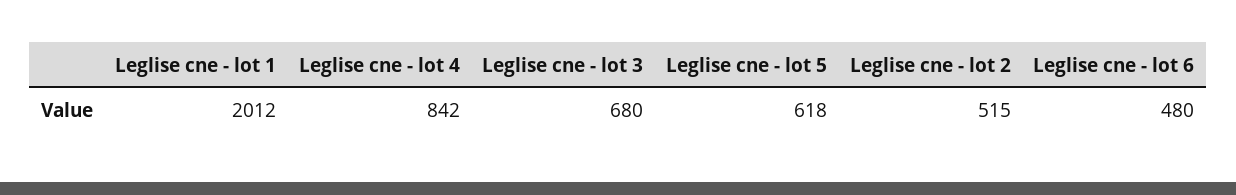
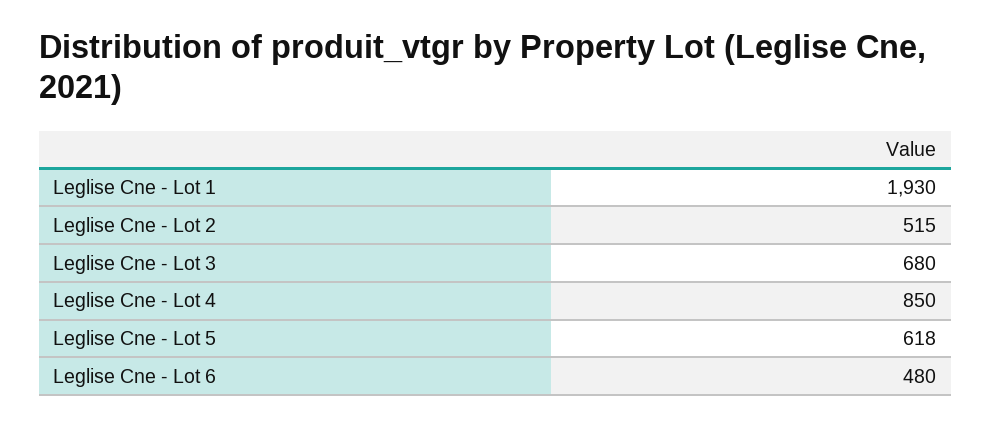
Leglise cne - lot 1: 2012 -> 1930
Leglise cne - lot 4: 842 -> 850

